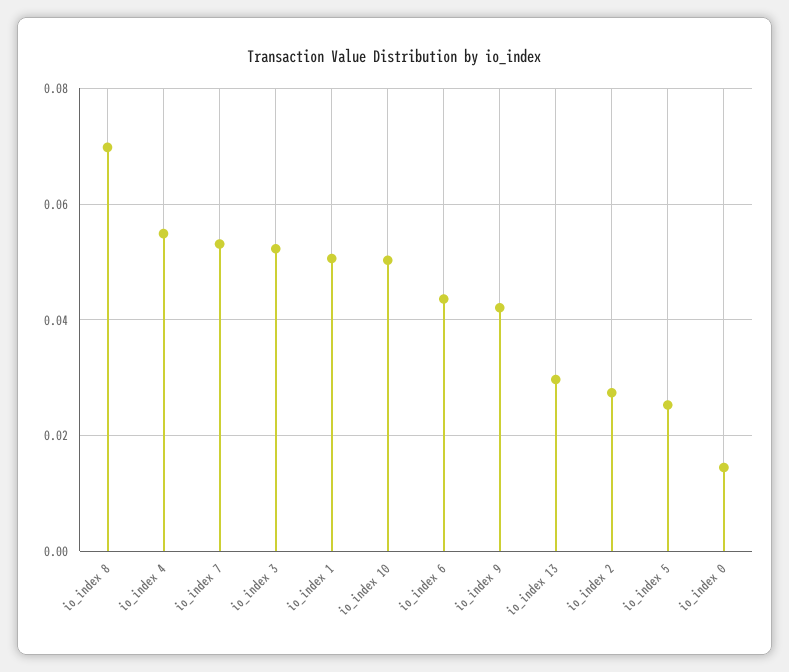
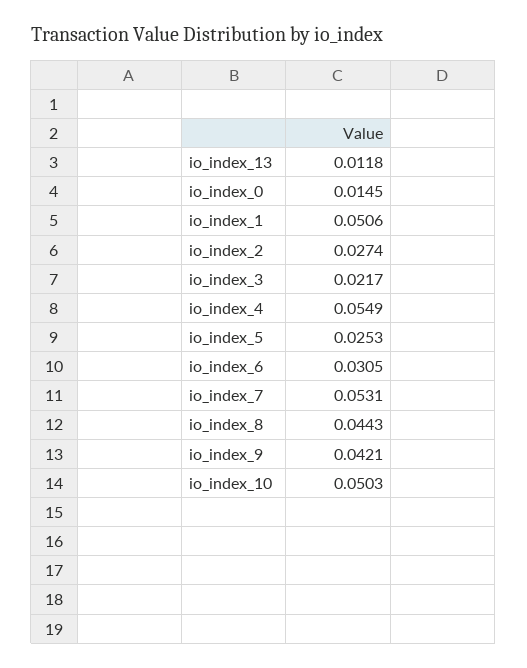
io_index 8: 0.07 -> 0.0443
io_index 3: 0.052 -> 0.0217
io_index 6: 0.044 -> 0.0305
io_index 13: 0.03 -> 0.0118

